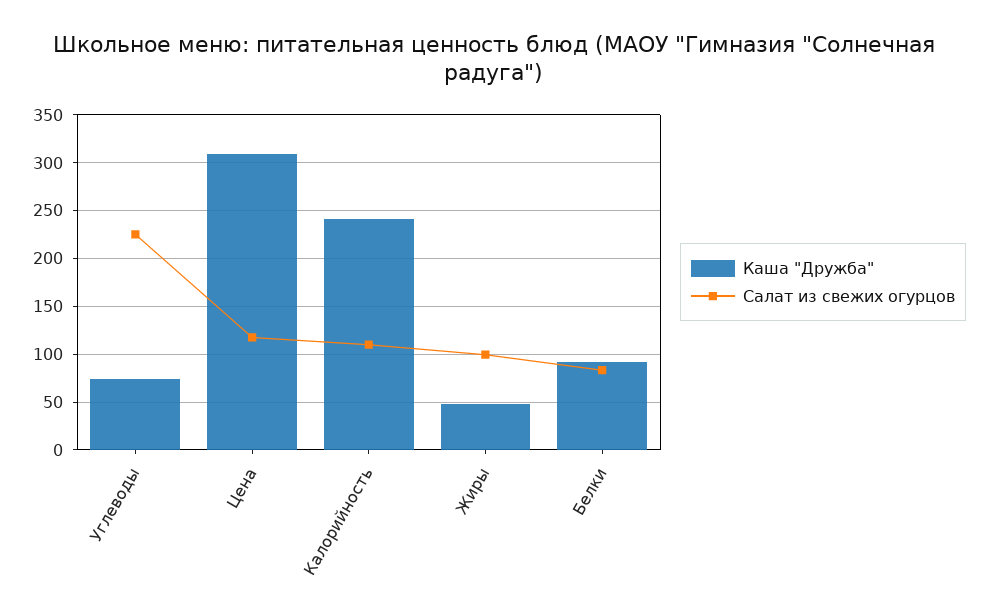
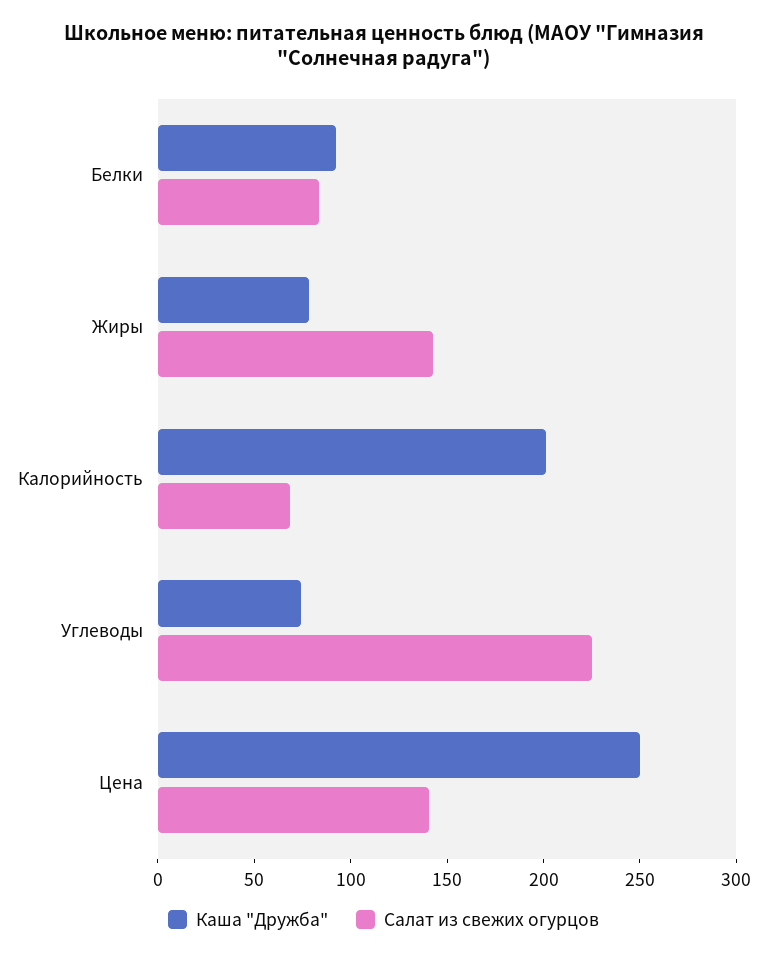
Каша "Дружба", Цена: 310 -> 250
Салат из свежих огурцов, Цена: 120 -> 140
Каша "Дружба", Калорийность: 240 -> 200
Салат из свежих огурцов, Калорийность: 110 -> 70
Каша "Дружба", Жиры: 50 -> 80
Салат из свежих огурцов, Жиры: 100 -> 140

